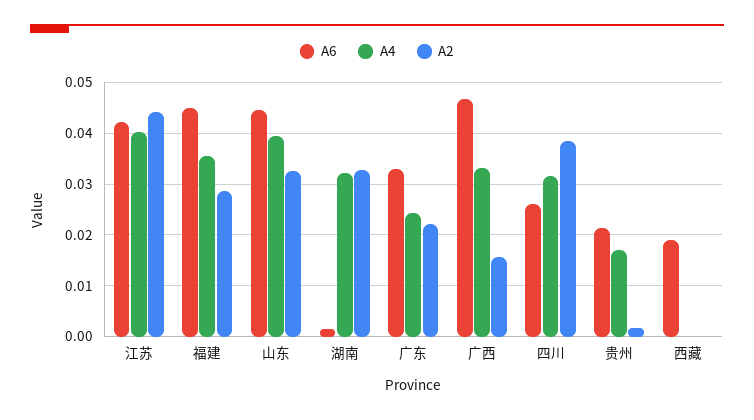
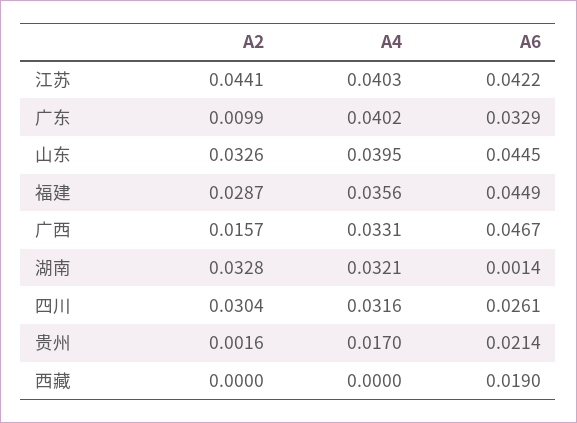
A4, 广东: 0.024 -> 0.0402
A2, 广东: 0.022 -> 0.0099
A2, 四川: 0.038 -> 0.0304

